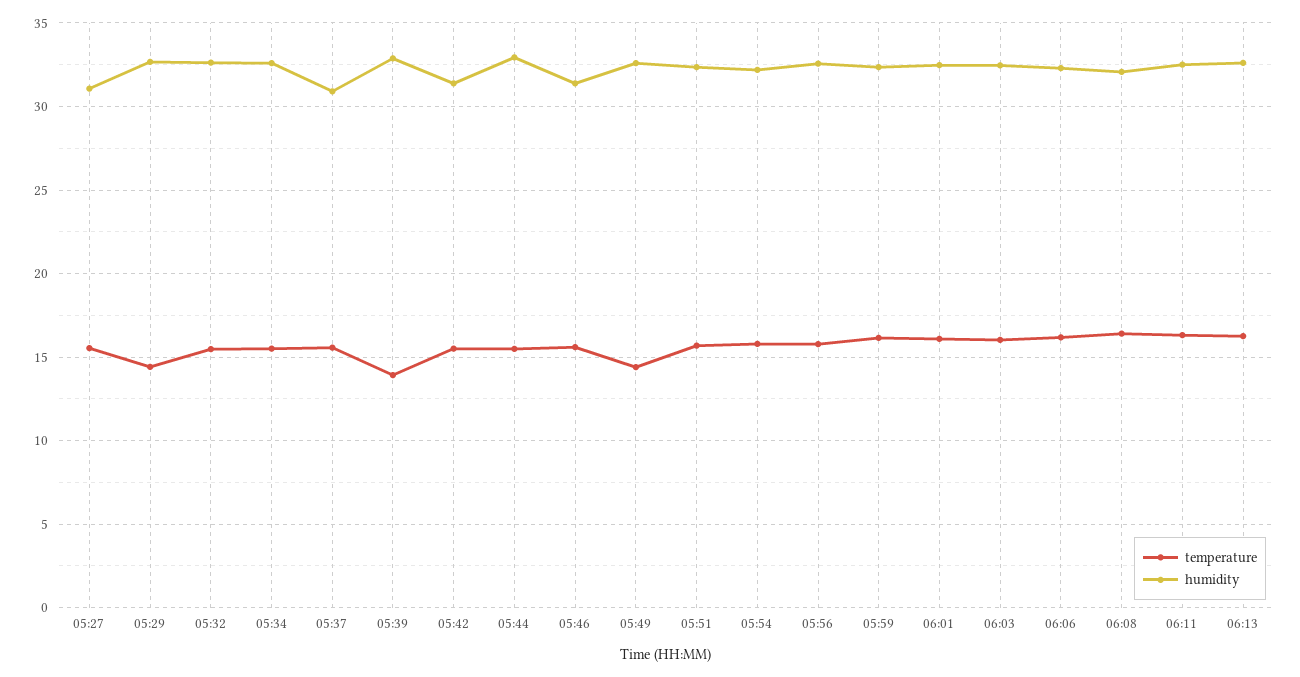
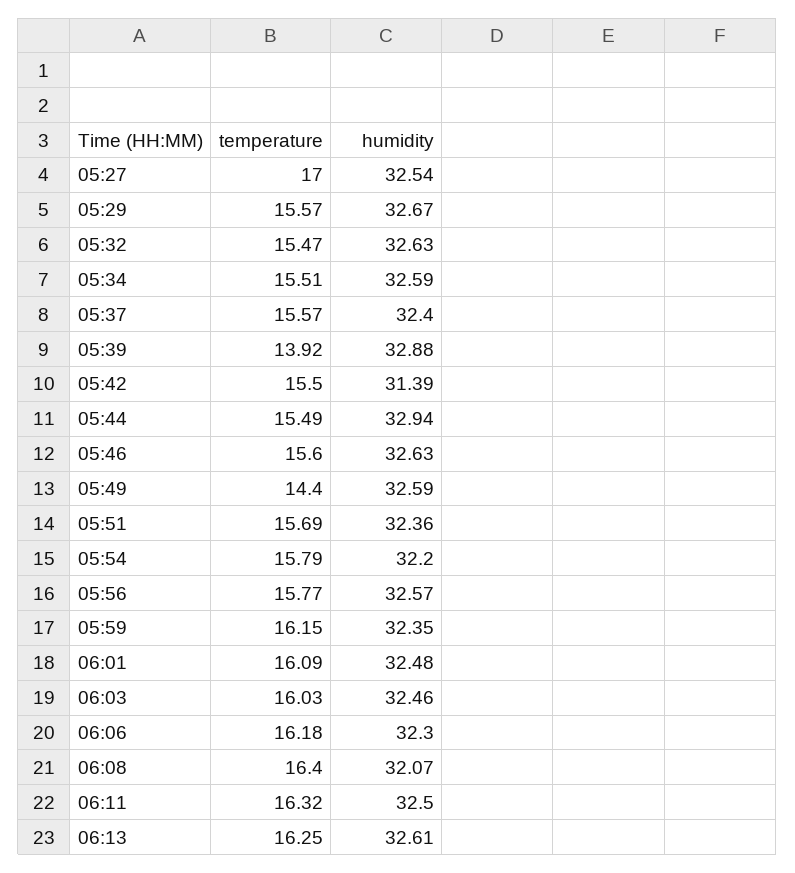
temperature, 05:27: 15.5 -> 17
humidity, 05:27: 31 -> 32.54
temperature, 05:29: 14.5 -> 15.57
humidity, 05:37: 31 -> 32.4
humidity, 05:46: 31.5 -> 32.63

